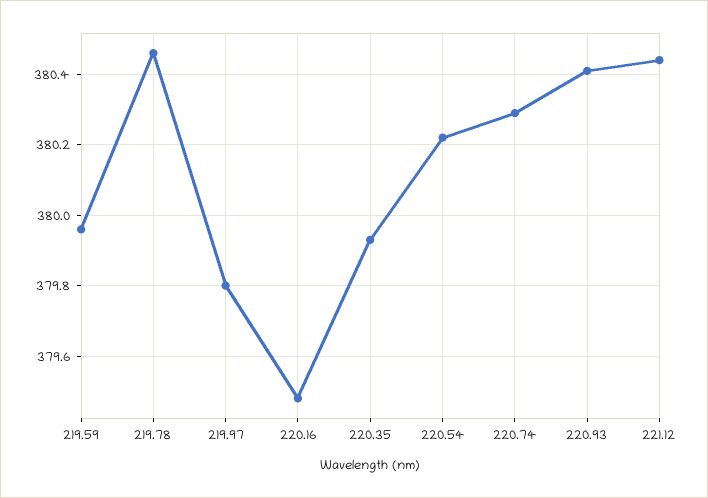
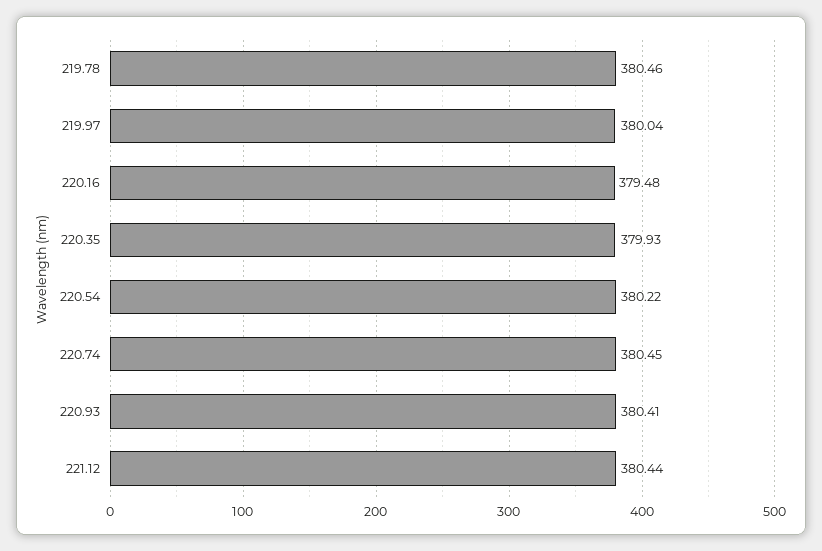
219.59: 379.95 -> none
219.97: 379.8 -> 380.04
220.74: 380.3 -> 380.45

